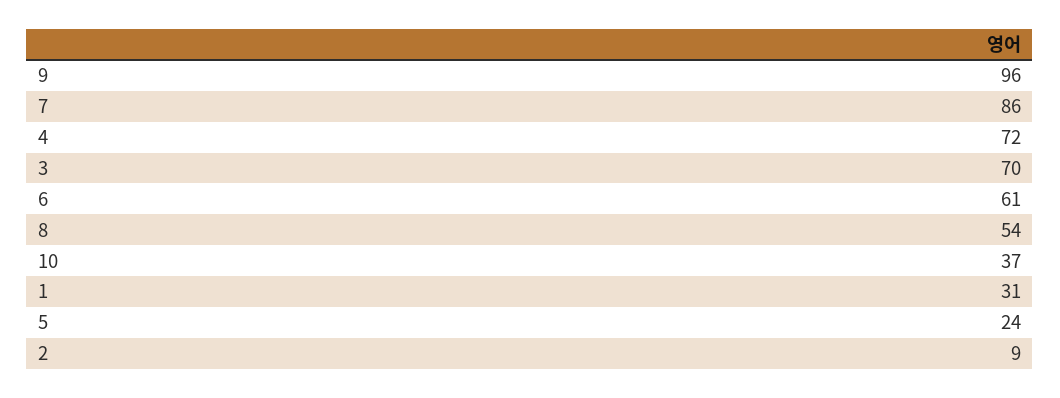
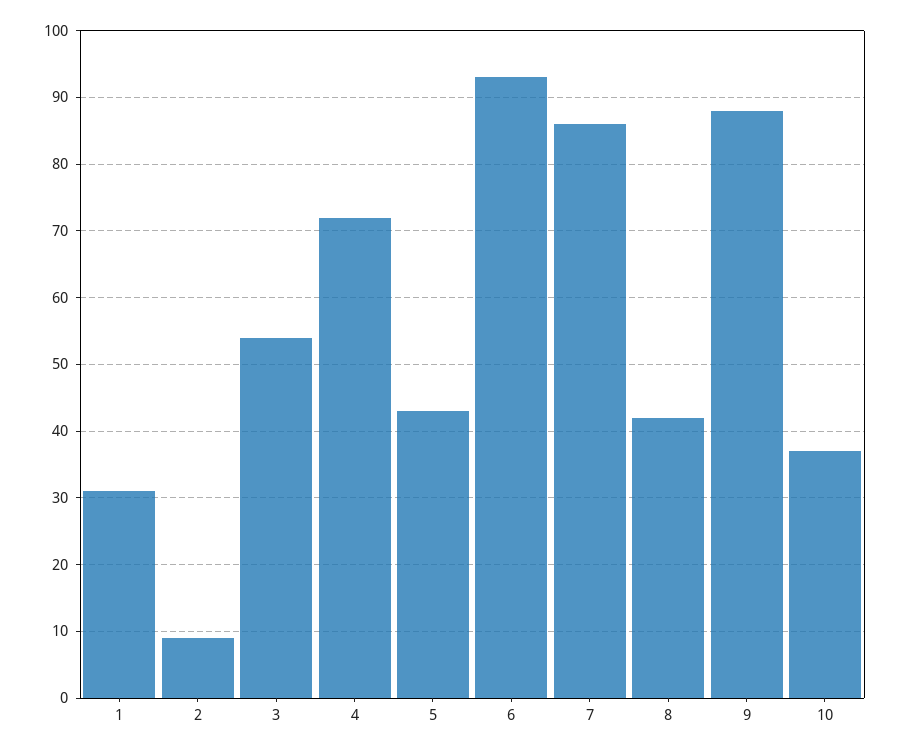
9: 96 -> 88
3: 70 -> 54
6: 61 -> 93
8: 54 -> 42
5: 24 -> 43

